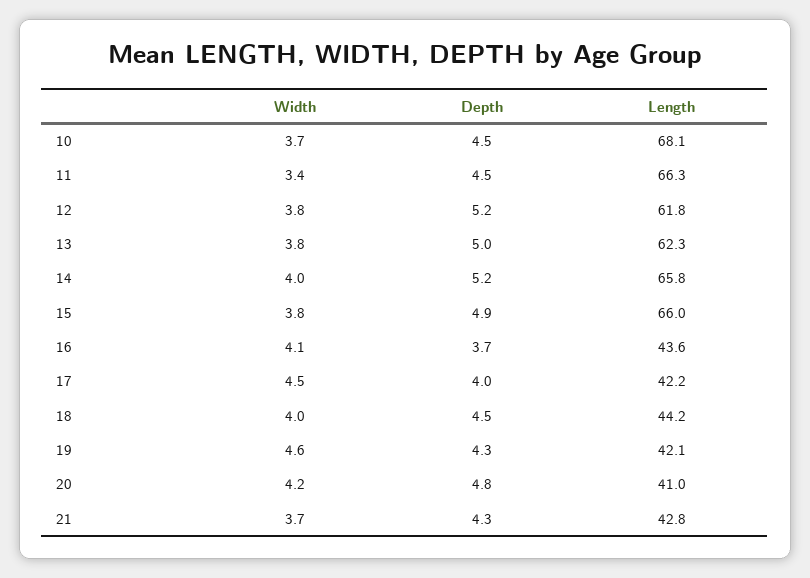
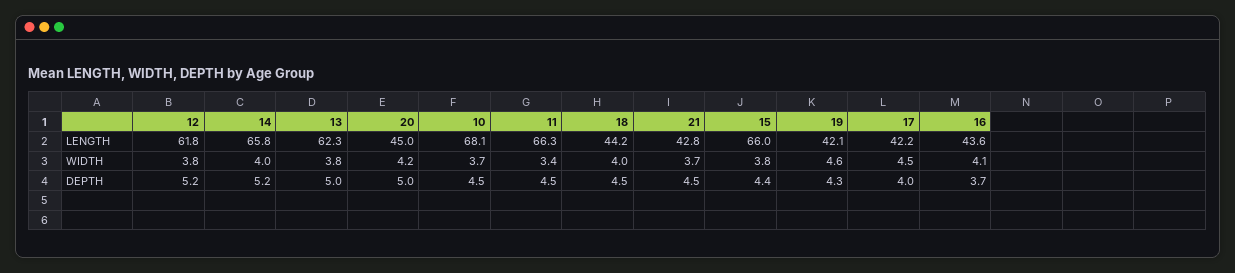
Depth, 15: 4.9 -> 4.4
Depth, 20: 4.8 -> 5
Length, 20: 41 -> 45
Depth, 21: 4.3 -> 4.5

